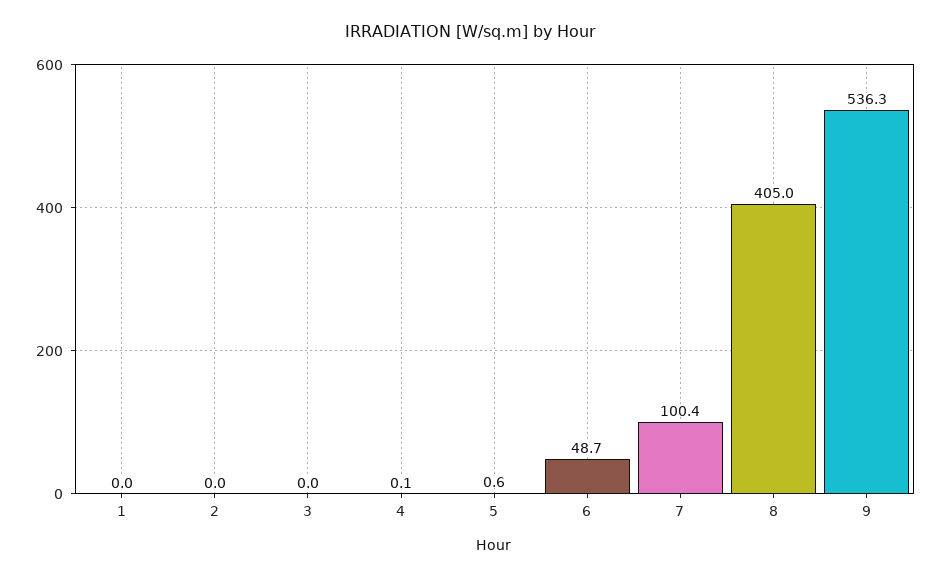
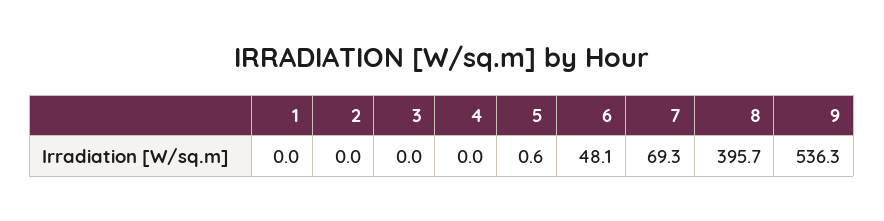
4: 0.1 -> 0
6: 48.7 -> 48.1
7: 100.4 -> 69.3
8: 405 -> 395.7

